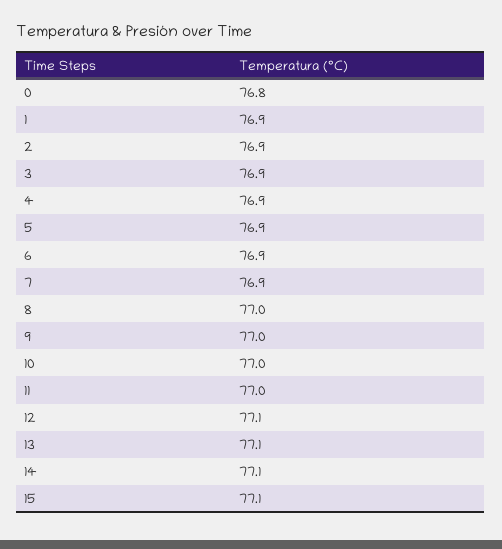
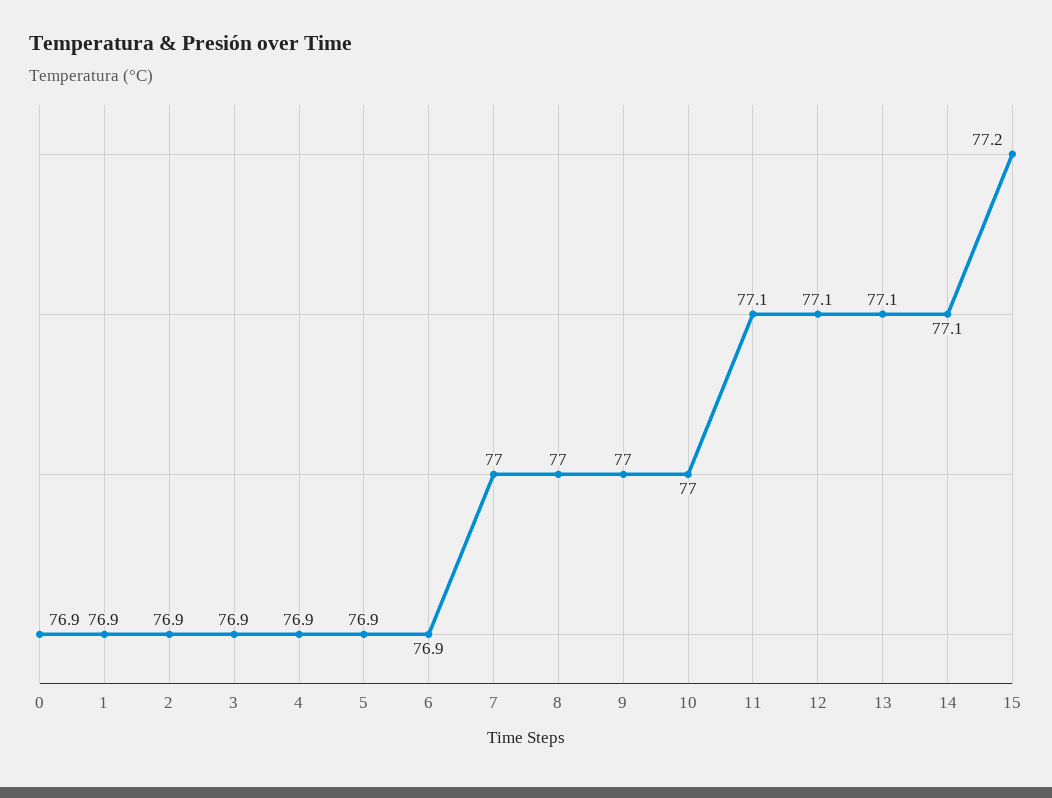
0: 76.8 -> 76.9
7: 76.9 -> 77
11: 77 -> 77.1
15: 77.1 -> 77.2

